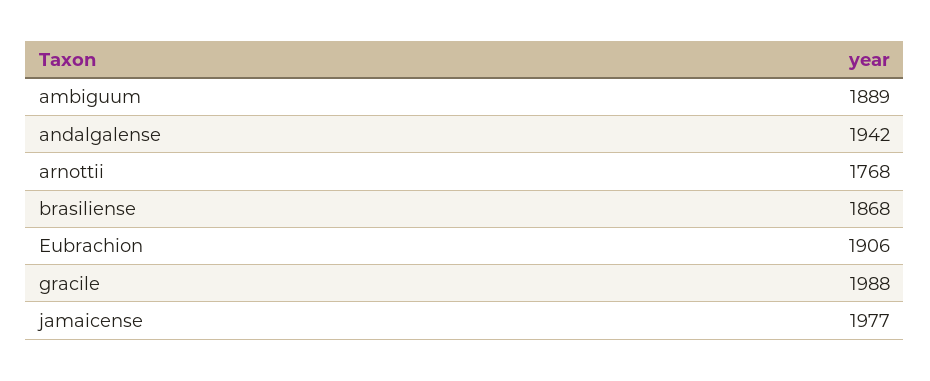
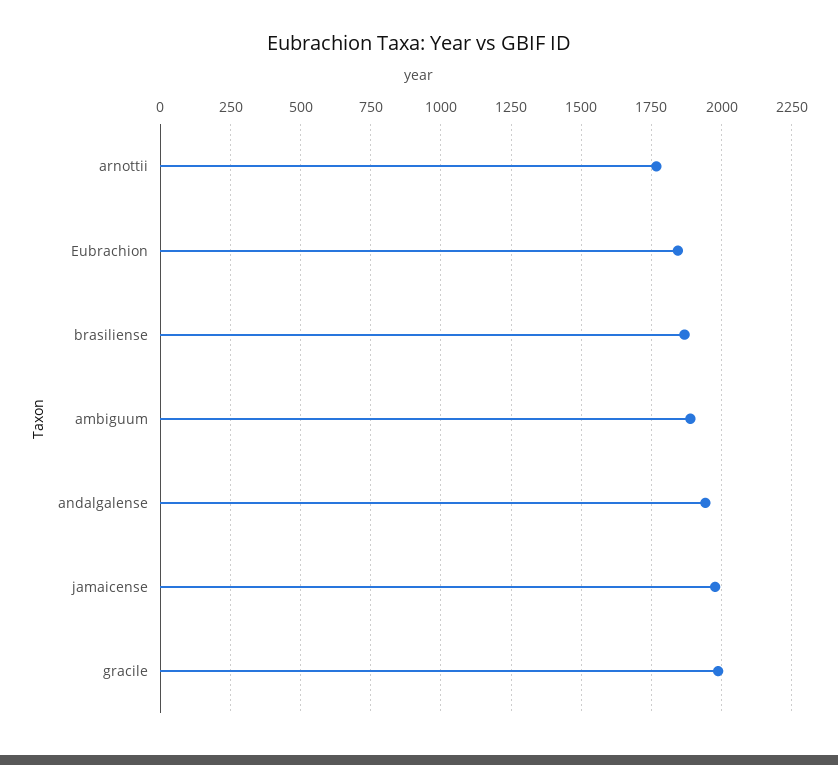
Eubrachion: 1906 -> 1850

